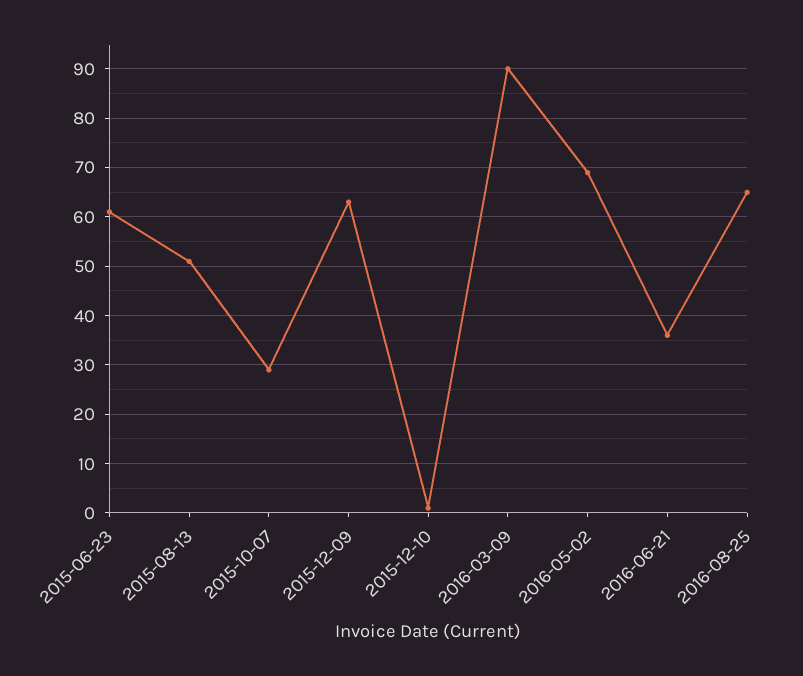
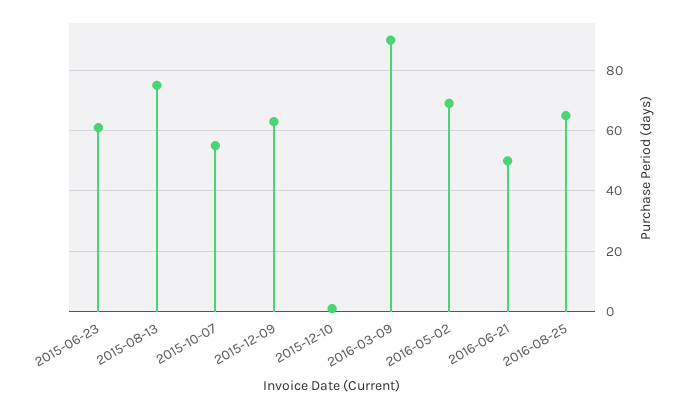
2015-08-13: 50 -> 75
2015-10-07: 30 -> 55
2016-06-21: 35 -> 50

